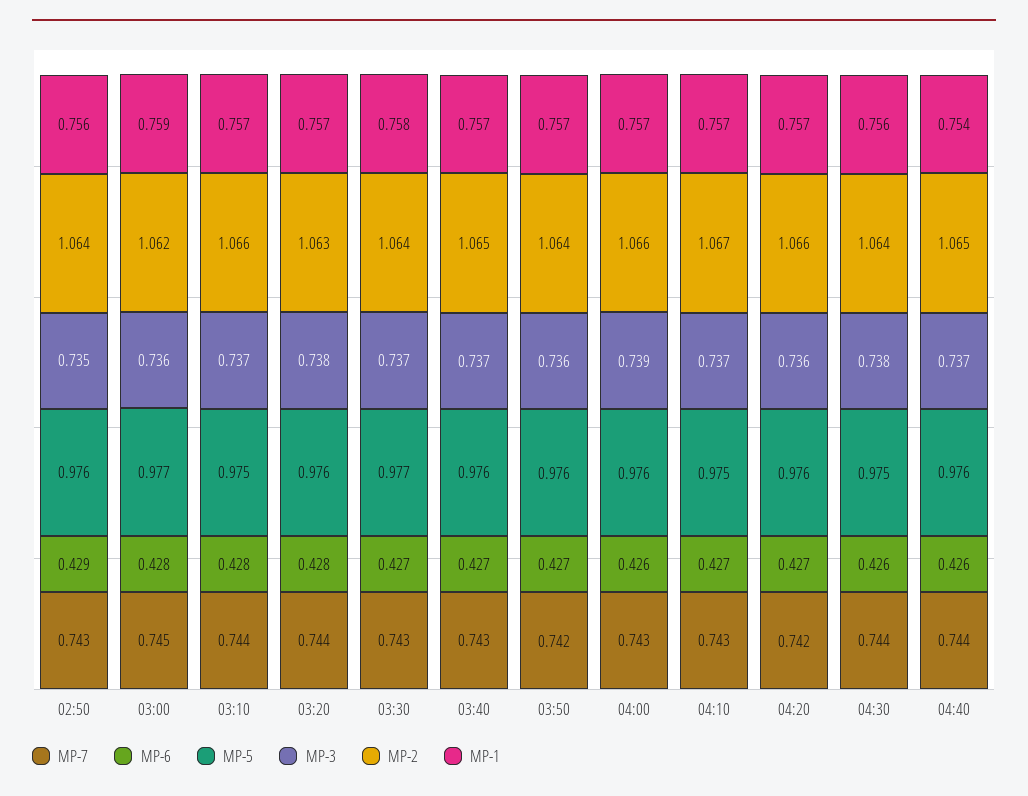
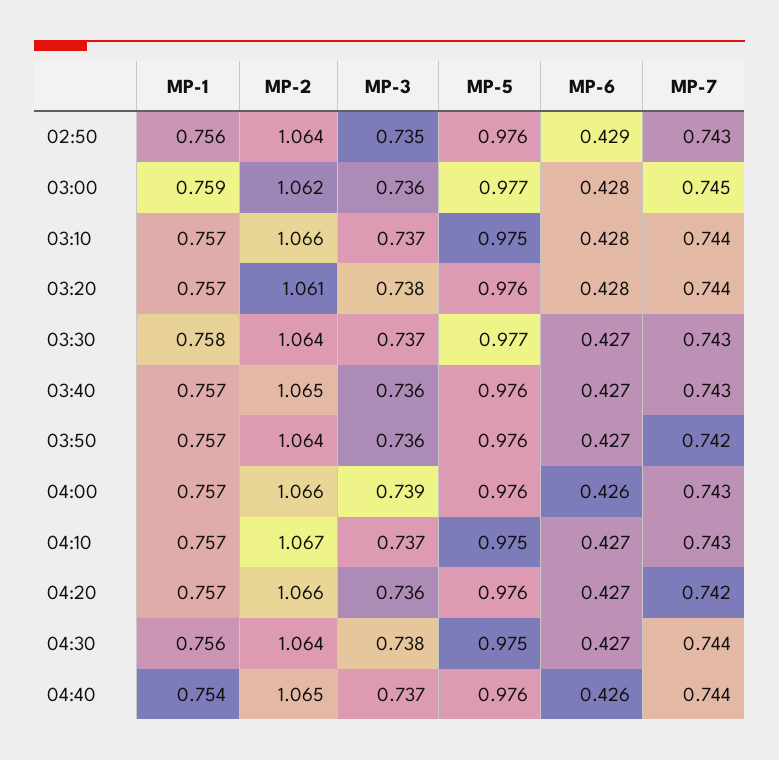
MP-2, 03:20: 1.063 -> 1.061
MP-3, 03:40: 0.737 -> 0.736
MP-6, 04:30: 0.426 -> 0.427

